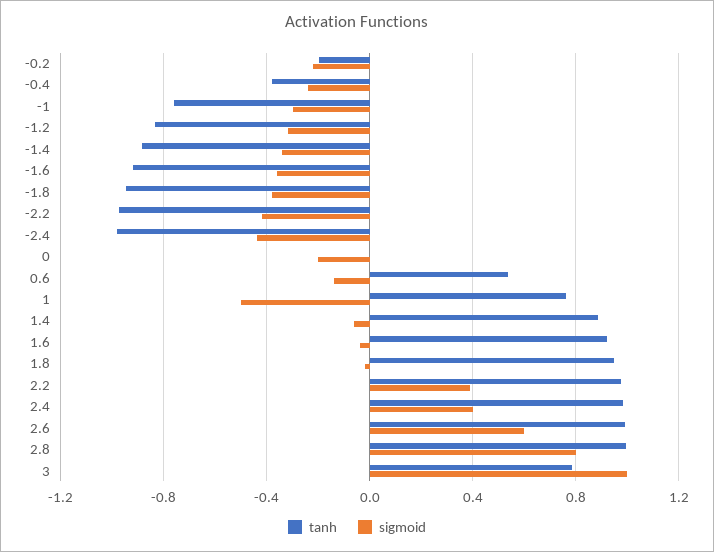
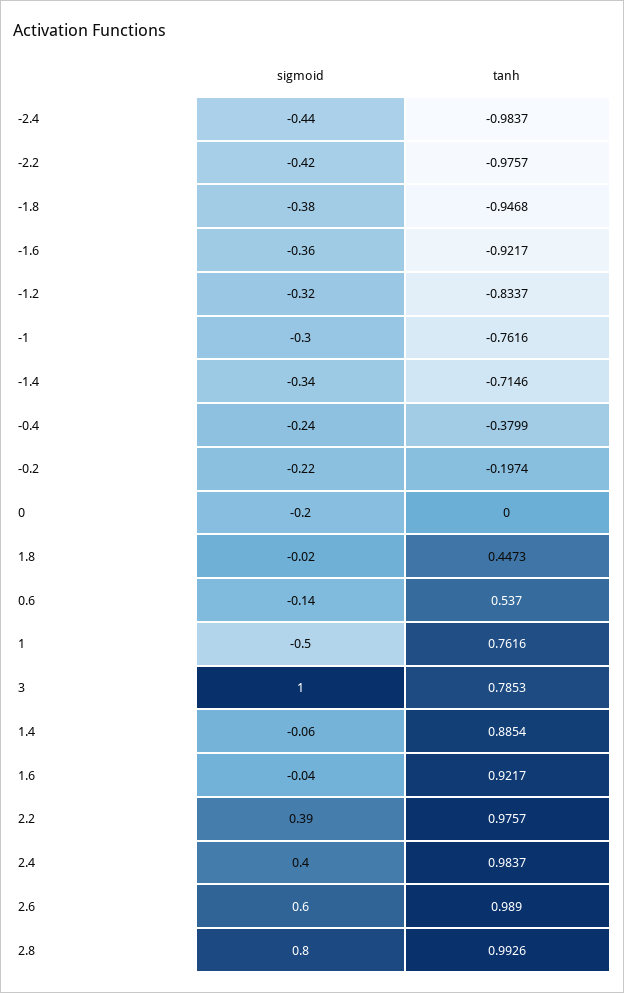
tanh, -1.4: -0.9 -> -0.7146
tanh, 1.8: 0.95 -> 0.4473

